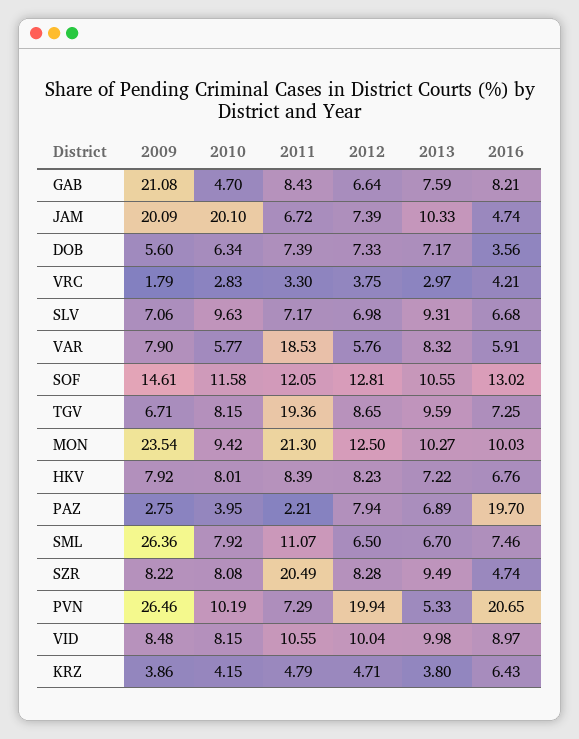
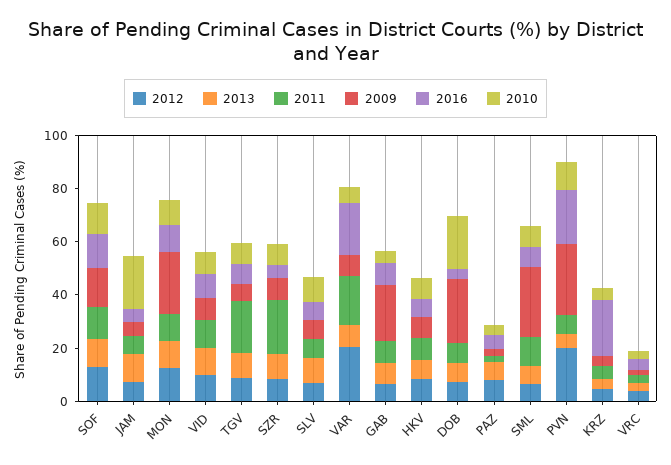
2009, JAM: 20.09 -> 5
2009, DOB: 5.6 -> 25
2010, DOB: 6.34 -> 20
2012, VAR: 5.76 -> 20
2016, VAR: 5.91 -> 20
2011, MON: 21.3 -> 10
2016, PAZ: 19.7 -> 5
2016, KRZ: 6.43 -> 20

